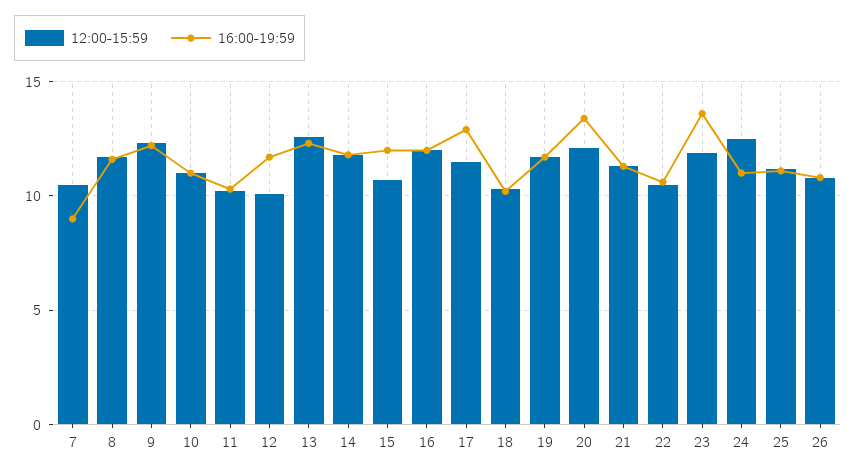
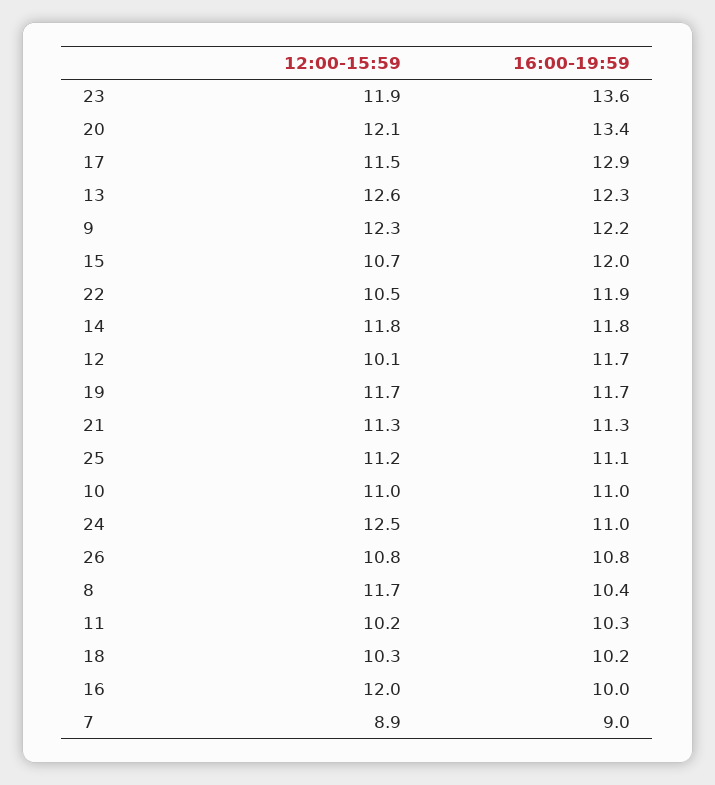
12:00-15:59, 7: 10.5 -> 8.9
16:00-19:59, 8: 11.5 -> 10.4
16:00-19:59, 16: 12 -> 10
16:00-19:59, 22: 10.5 -> 11.9

